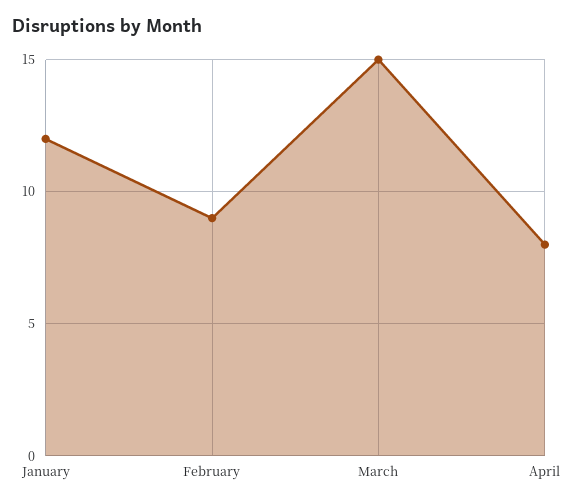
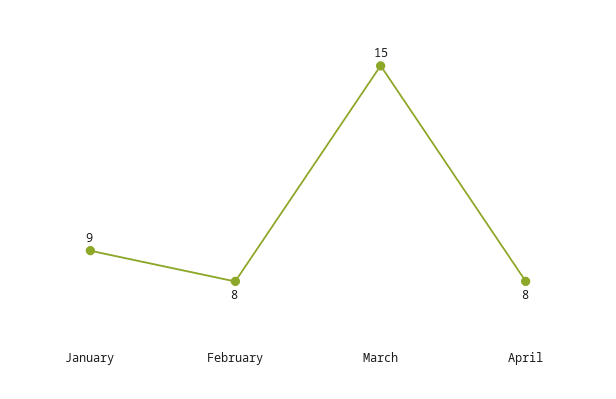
January: 12 -> 9
February: 9 -> 8

